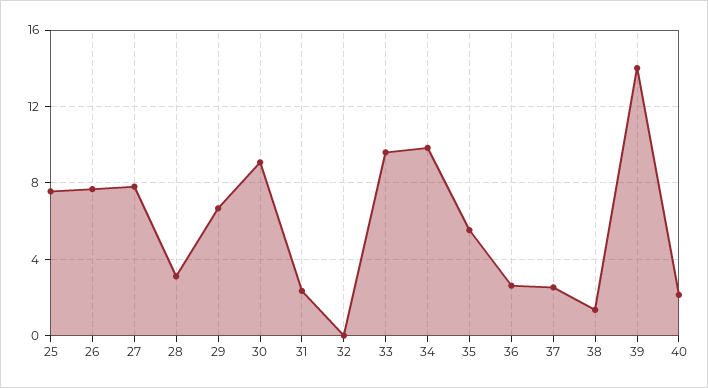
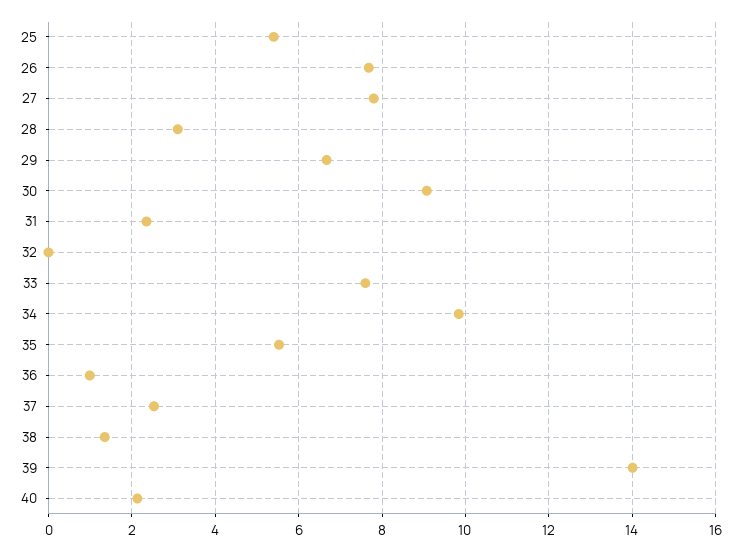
25: 7.5 -> 5.4
33: 9.5 -> 7.6
36: 2.5 -> 1

